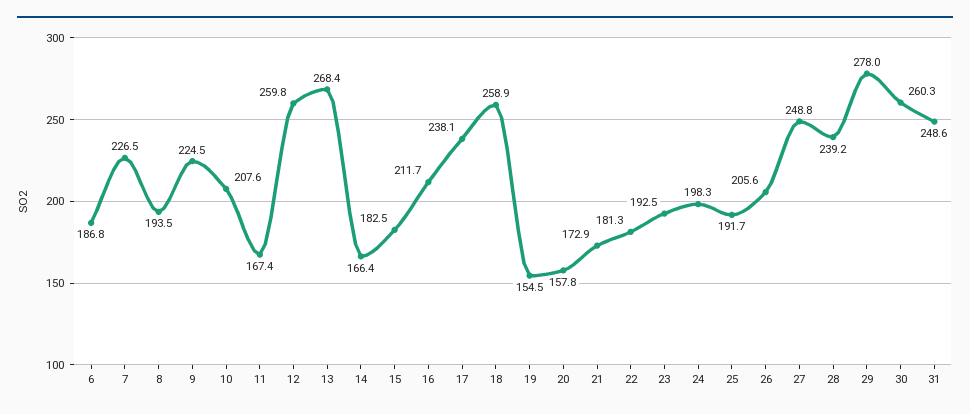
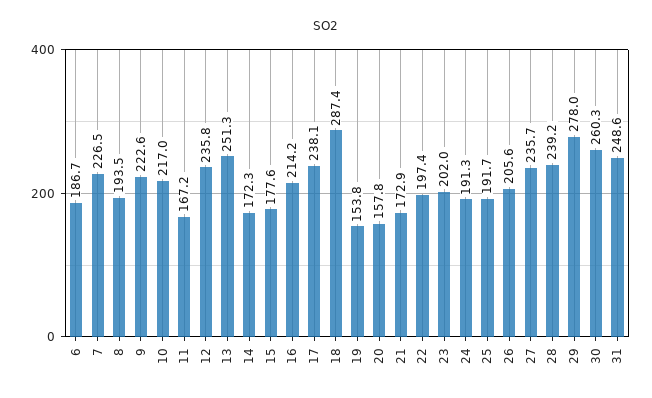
6: 186.8 -> 186.7
9: 224.5 -> 222.6
10: 207.6 -> 217
11: 167.4 -> 167.2
12: 259.8 -> 235.8
13: 268.4 -> 251.3
14: 166.4 -> 172.3
15: 182.5 -> 177.6
16: 211.7 -> 214.2
18: 258.9 -> 287.4
19: 154.5 -> 153.8
22: 181.3 -> 197.4
23: 192.5 -> 202
24: 198.3 -> 191.3
27: 248.8 -> 235.7

